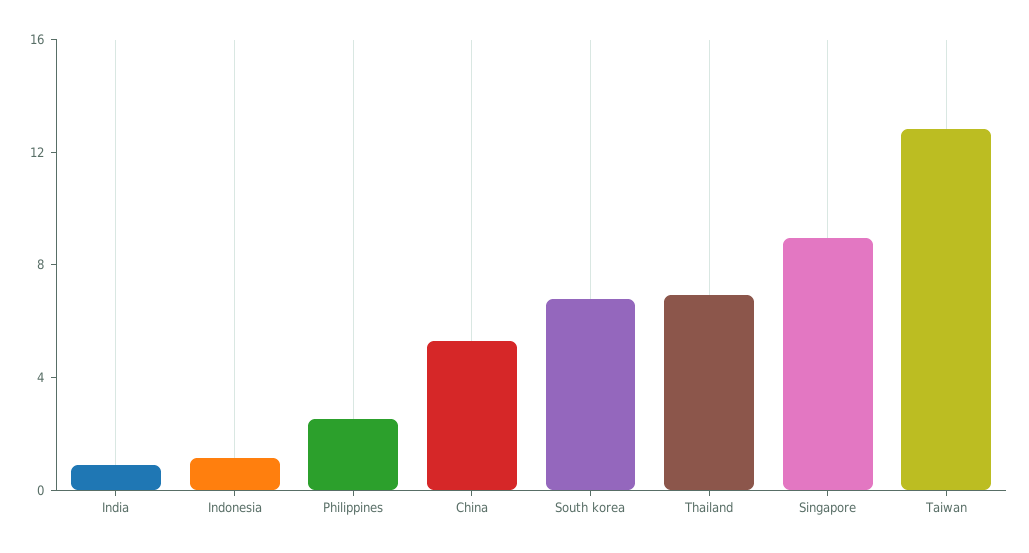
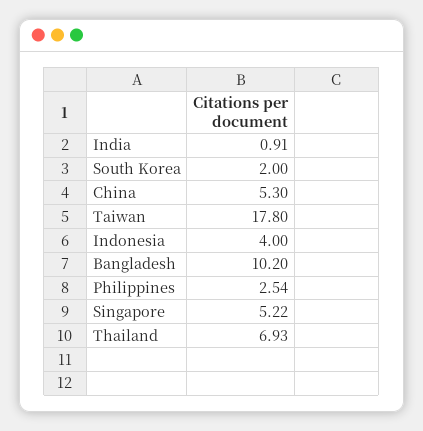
Indonesia: 1 -> 4
South korea: 7 -> 2
Singapore: 9 -> 5.22
Taiwan: 13 -> 17.8
Bangladesh: none -> 10.2

